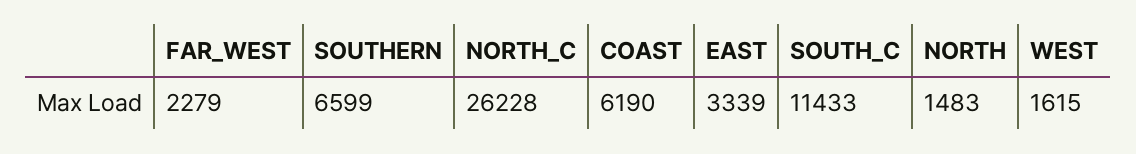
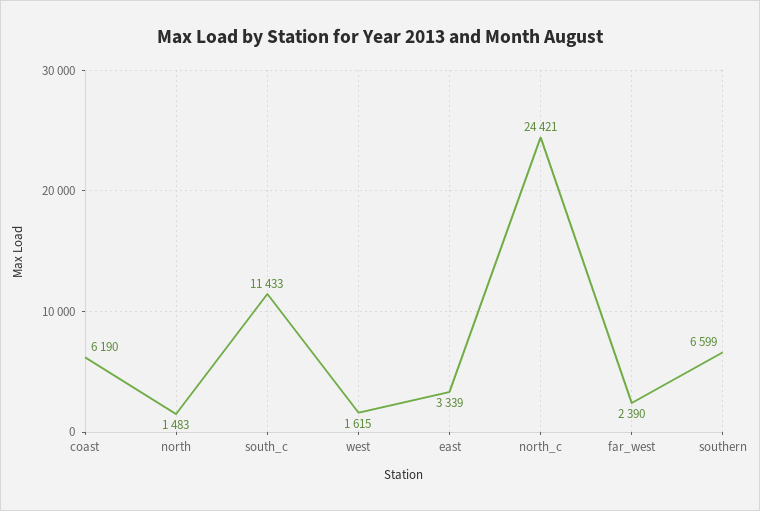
FAR_WEST: 2279 -> 2390
NORTH_C: 26228 -> 24421

